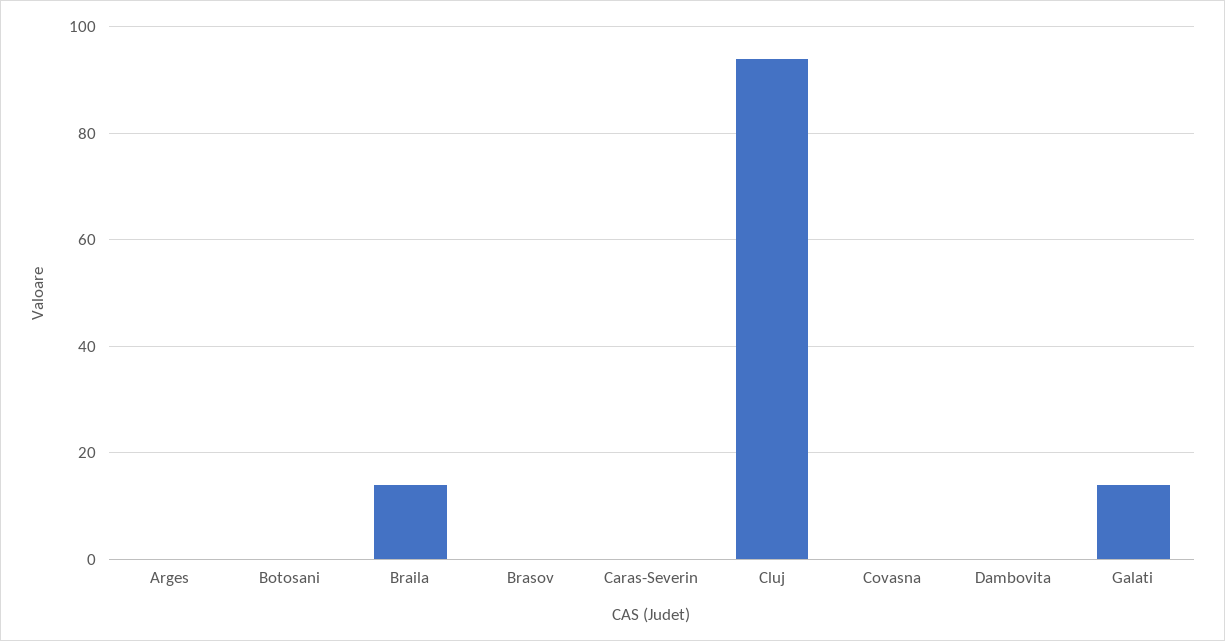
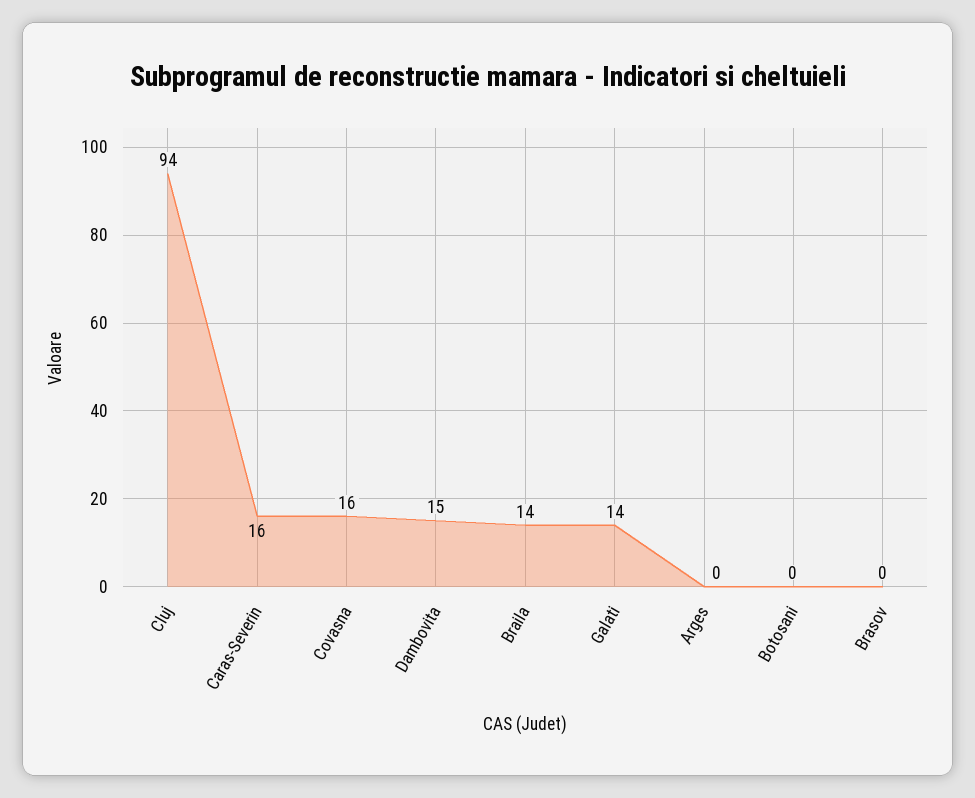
Caras-Severin: 0 -> 16
Covasna: 0 -> 16
Dambovita: 0 -> 15

